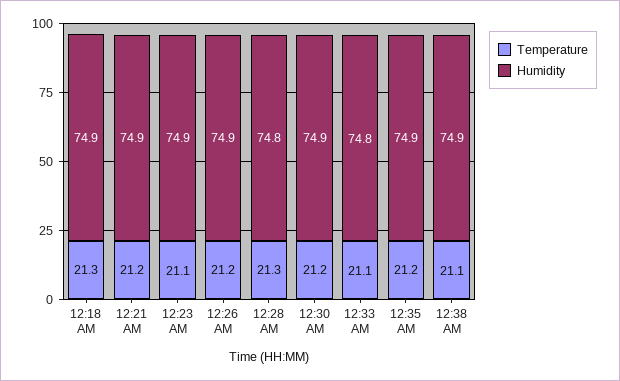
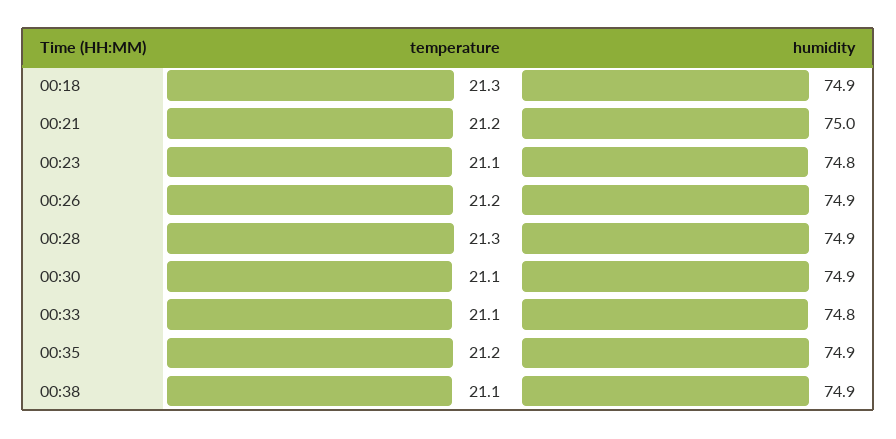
Humidity, 12:21 AM: 74.9 -> 75
Humidity, 12:23 AM: 74.9 -> 74.8
Humidity, 12:28 AM: 74.8 -> 74.9
Temperature, 12:30 AM: 21.2 -> 21.1

